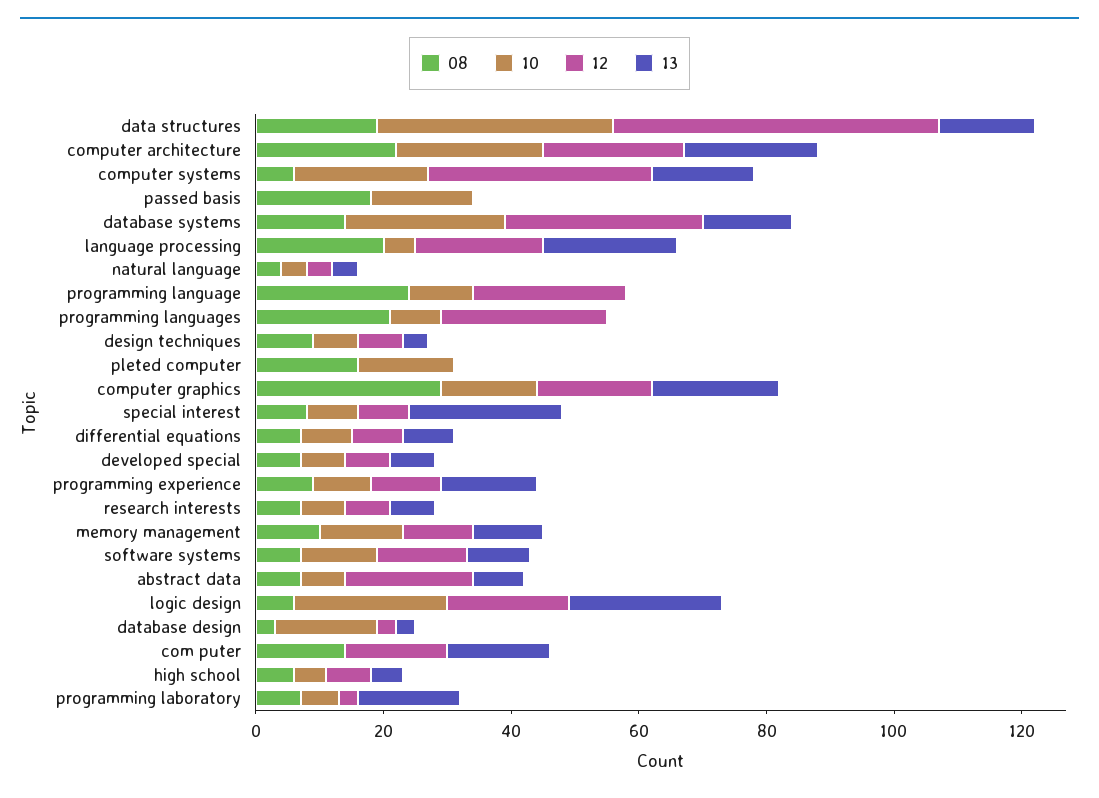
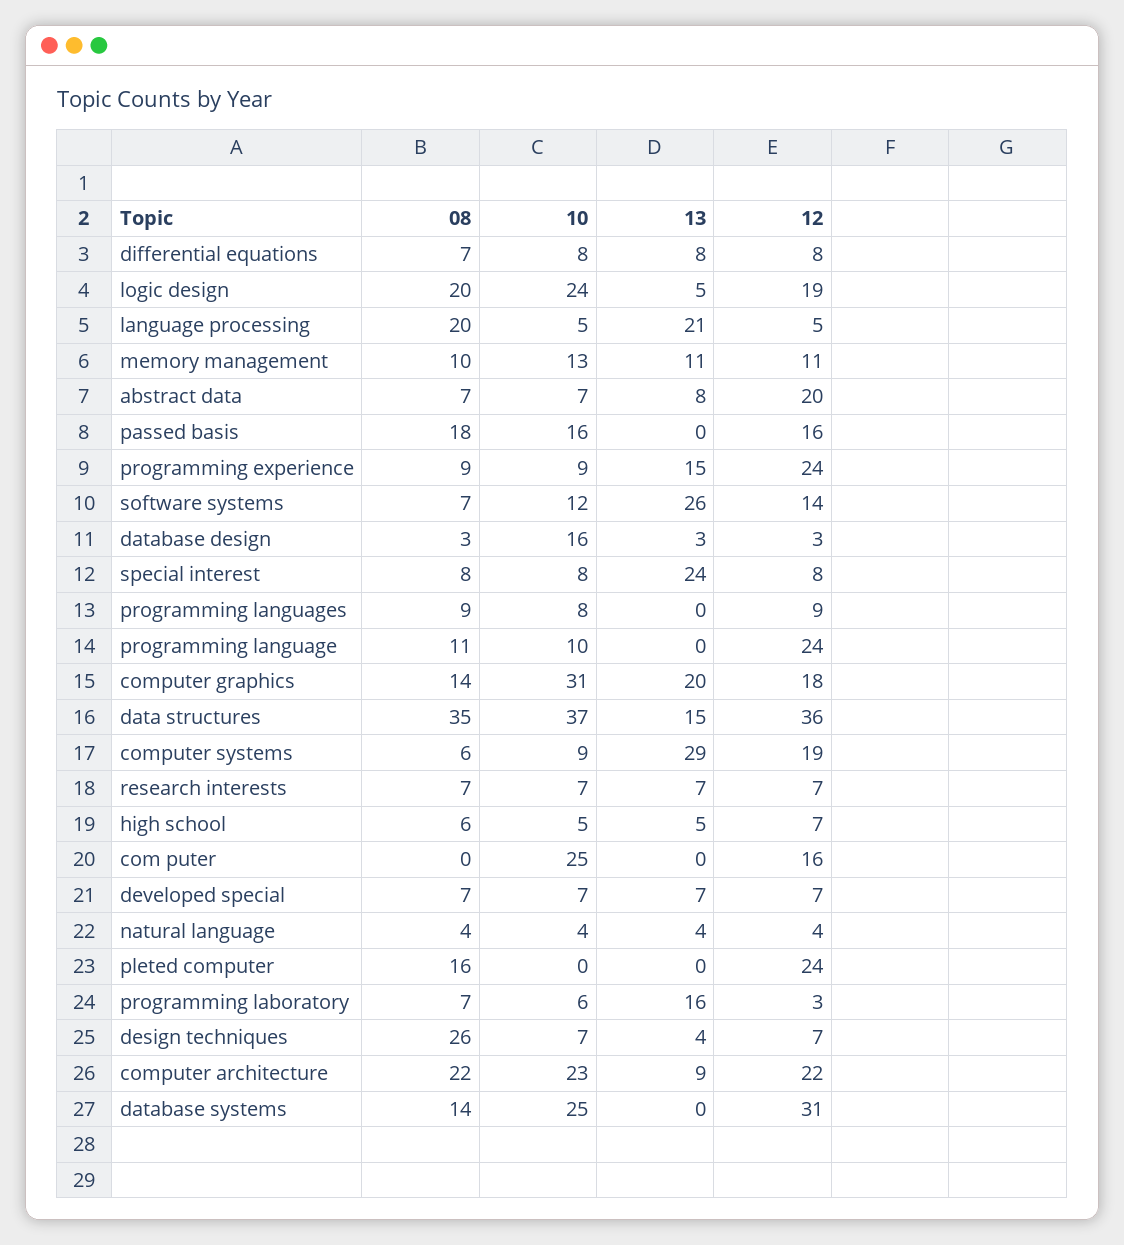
08, data structures: 20 -> 35
12, data structures: 50 -> 36
13, computer architecture: 20 -> 9
10, computer systems: 20 -> 9
12, computer systems: 35 -> 19
13, computer systems: 15 -> 29
12, passed basis: 0 -> 16
13, database systems: 15 -> 0
12, language processing: 20 -> 5
08, programming language: 25 -> 11
08, programming languages: 20 -> 9
12, programming languages: 25 -> 9
08, design techniques: 10 -> 26
10, pleted computer: 15 -> 0
12, pleted computer: 0 -> 24
08, computer graphics: 30 -> 14
10, computer graphics: 15 -> 31
12, programming experience: 10 -> 24
13, software systems: 10 -> 26
08, logic design: 5 -> 20
13, logic design: 25 -> 5
08, com puter: 15 -> 0
10, com puter: 0 -> 25
13, com puter: 15 -> 0

